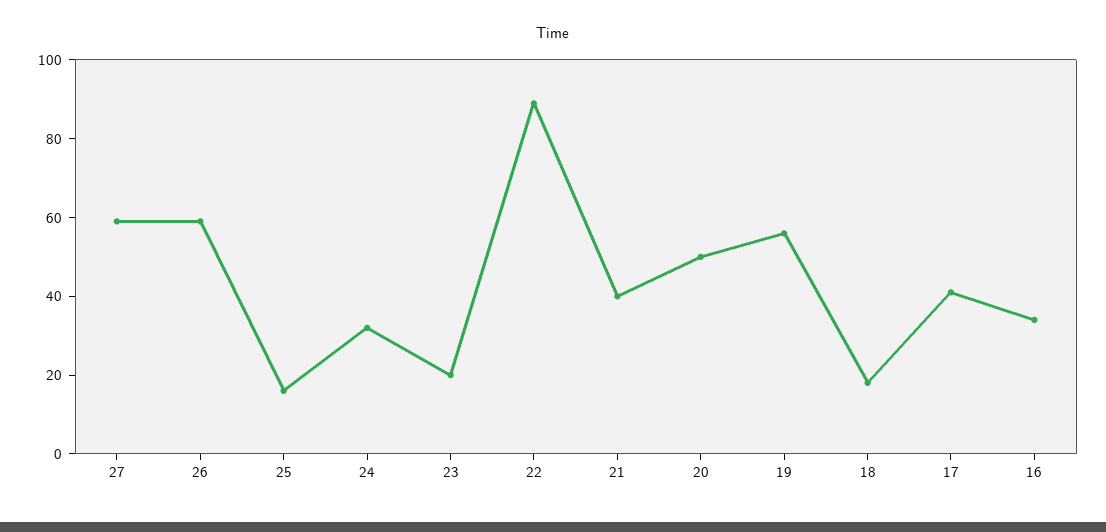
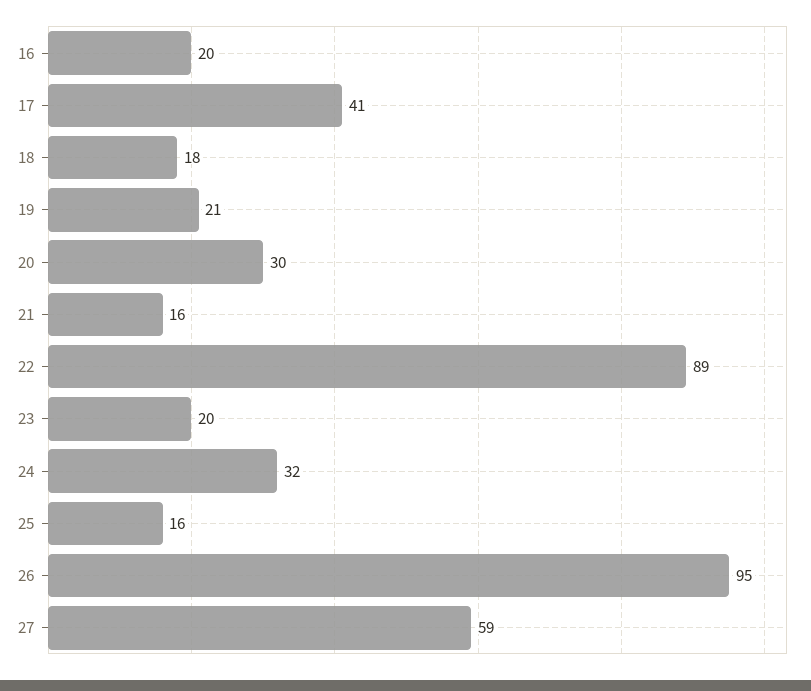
26: 60 -> 95
21: 40 -> 16
20: 50 -> 30
19: 55 -> 21
16: 35 -> 20

